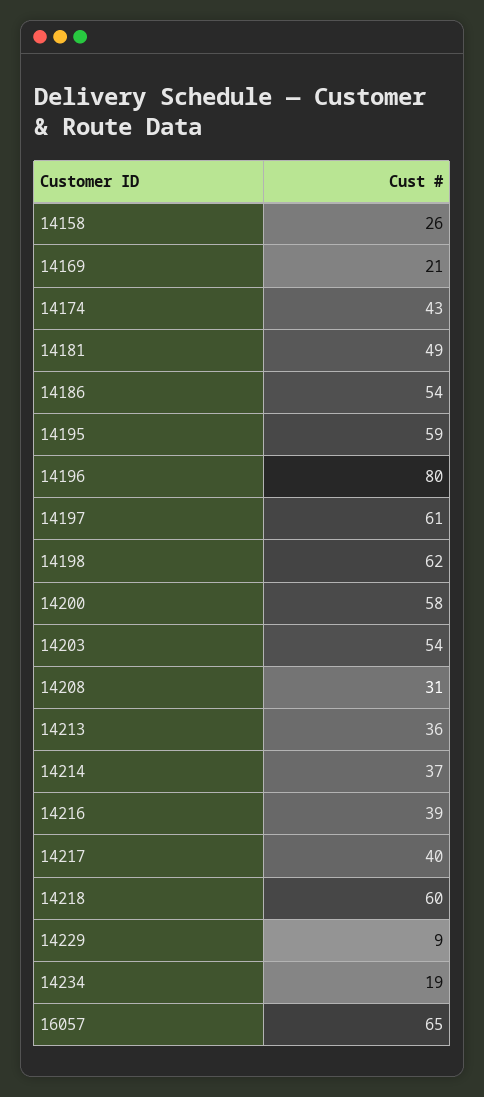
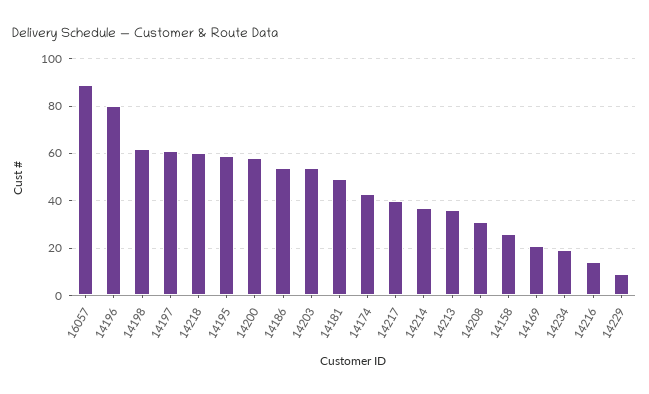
14216: 39 -> 15
16057: 65 -> 90

